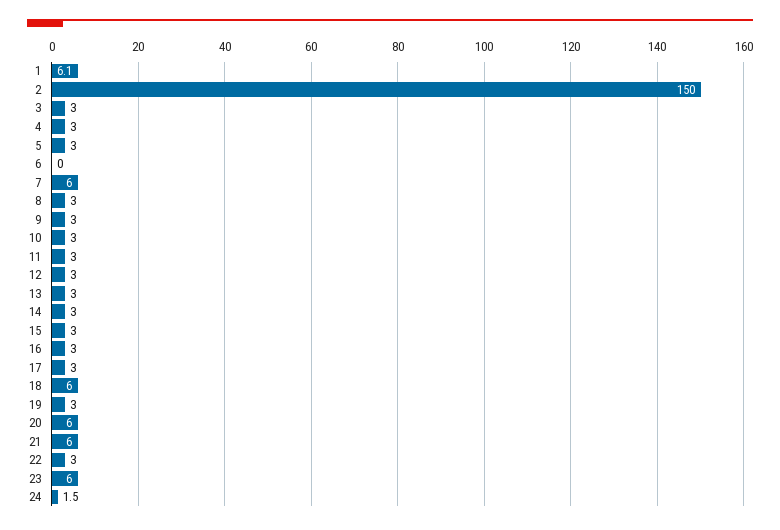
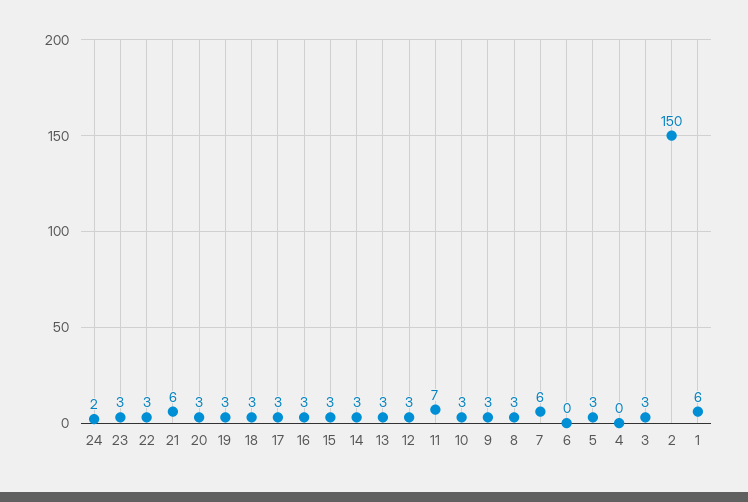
4: 3 -> 0
11: 3 -> 7
18: 6 -> 3
20: 6 -> 3
23: 6 -> 3

